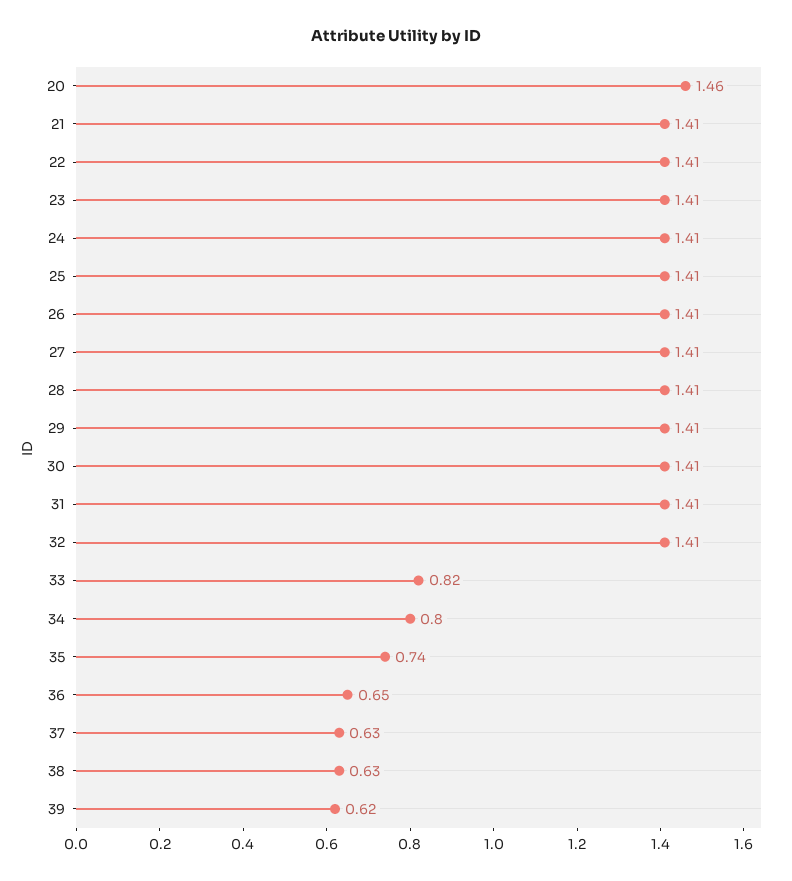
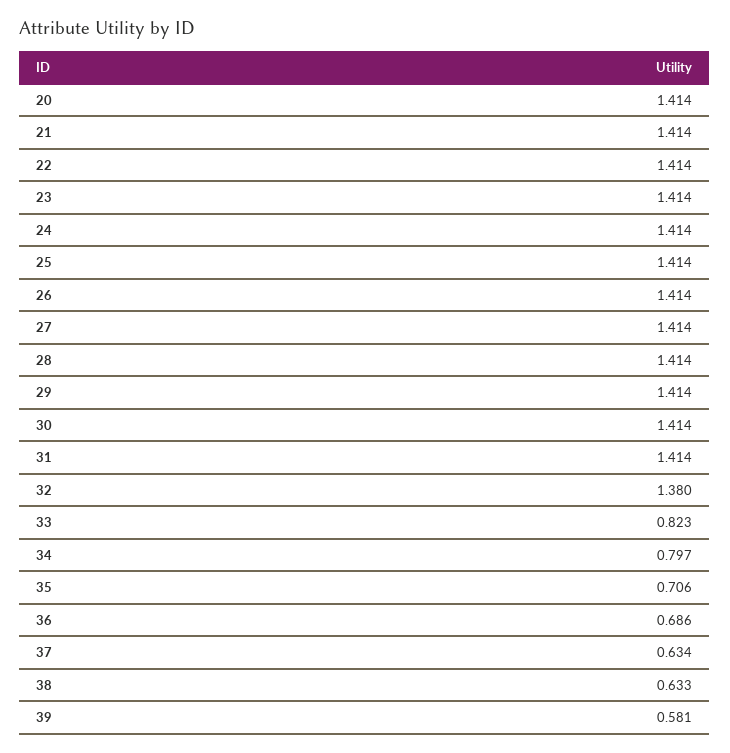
20: 1.46 -> 1.414
32: 1.41 -> 1.38
35: 0.74 -> 0.706
36: 0.65 -> 0.686
39: 0.62 -> 0.581

